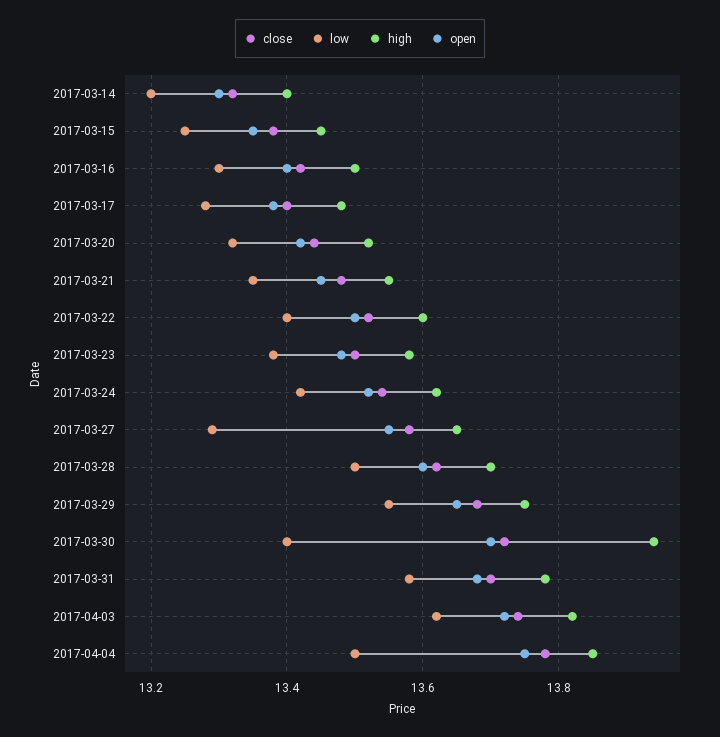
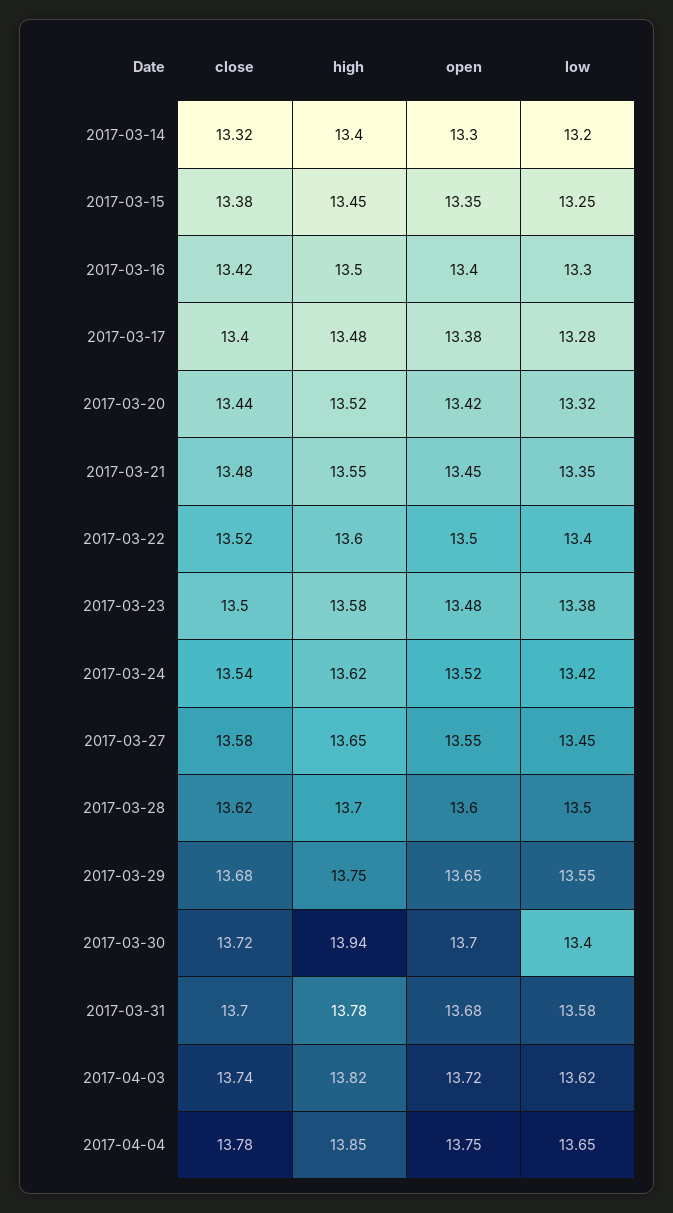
low, 2017-03-27: 13.3 -> 13.45
low, 2017-04-04: 13.5 -> 13.65

